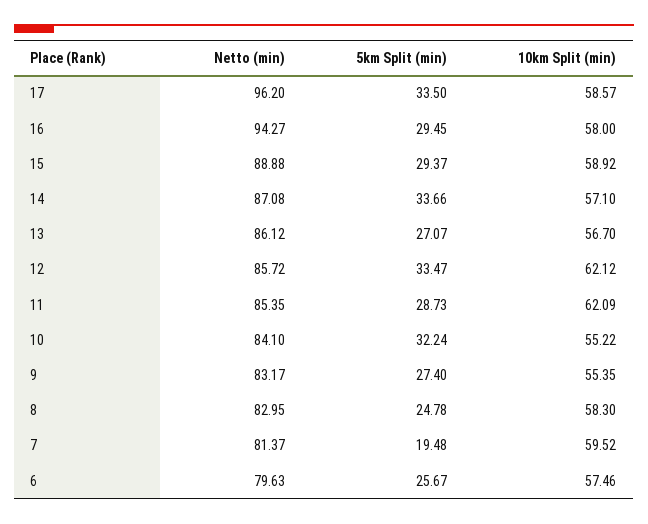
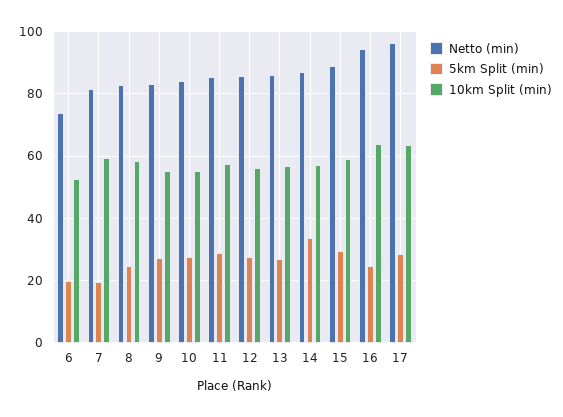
5km Split (min), 17: 33.5 -> 28
10km Split (min), 17: 58.57 -> 64
5km Split (min), 16: 29.45 -> 24
10km Split (min), 16: 58 -> 64
5km Split (min), 12: 33.47 -> 28
10km Split (min), 12: 62.12 -> 56
10km Split (min), 11: 62.09 -> 58
5km Split (min), 10: 32.24 -> 28
Netto (min), 6: 79.63 -> 74
5km Split (min), 6: 25.67 -> 20
10km Split (min), 6: 57.46 -> 52

